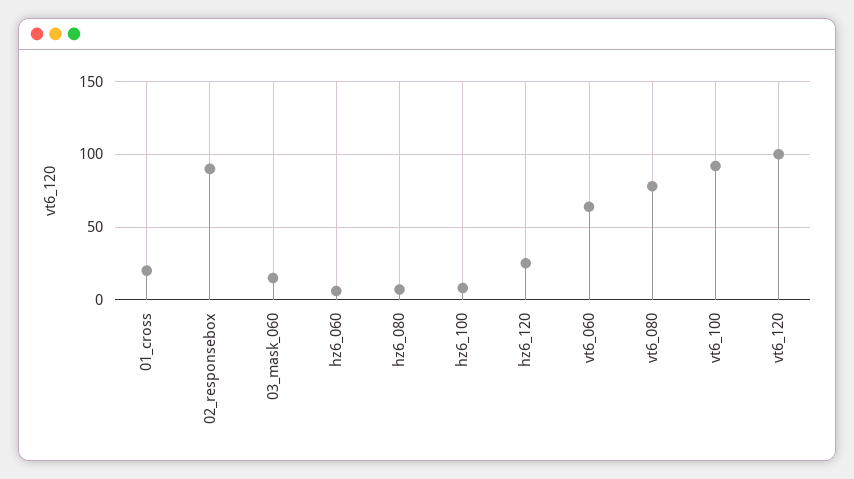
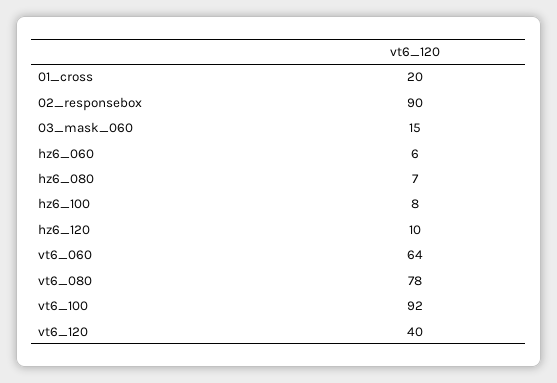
hz6_120: 25 -> 10
vt6_120: 100 -> 40

